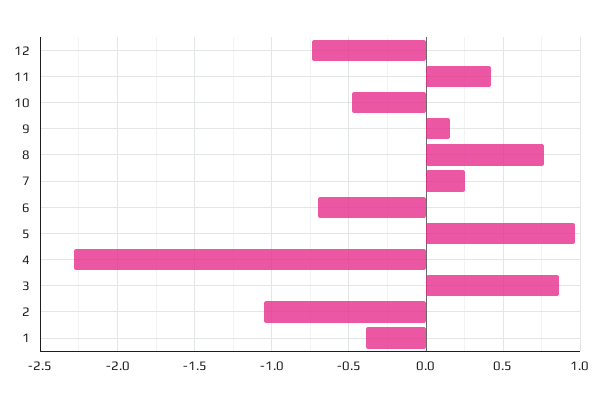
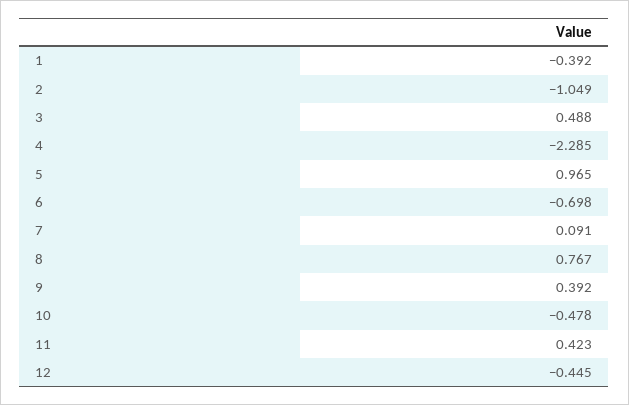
12: -0.75 -> -0.445
9: 0.15 -> 0.392
7: 0.25 -> 0.091
3: 0.85 -> 0.488

